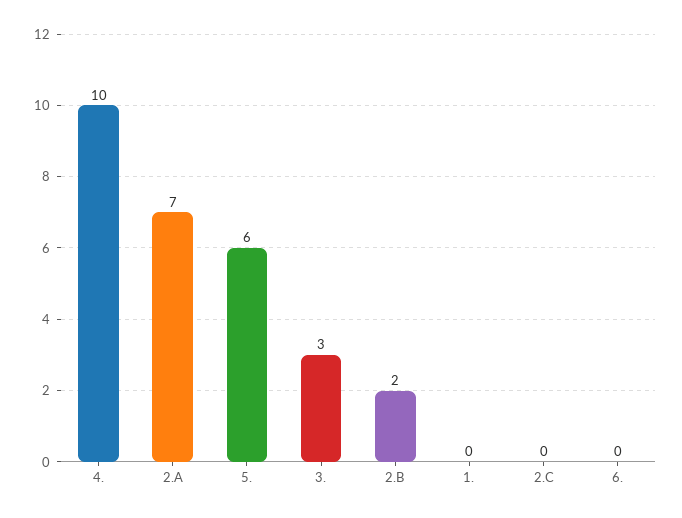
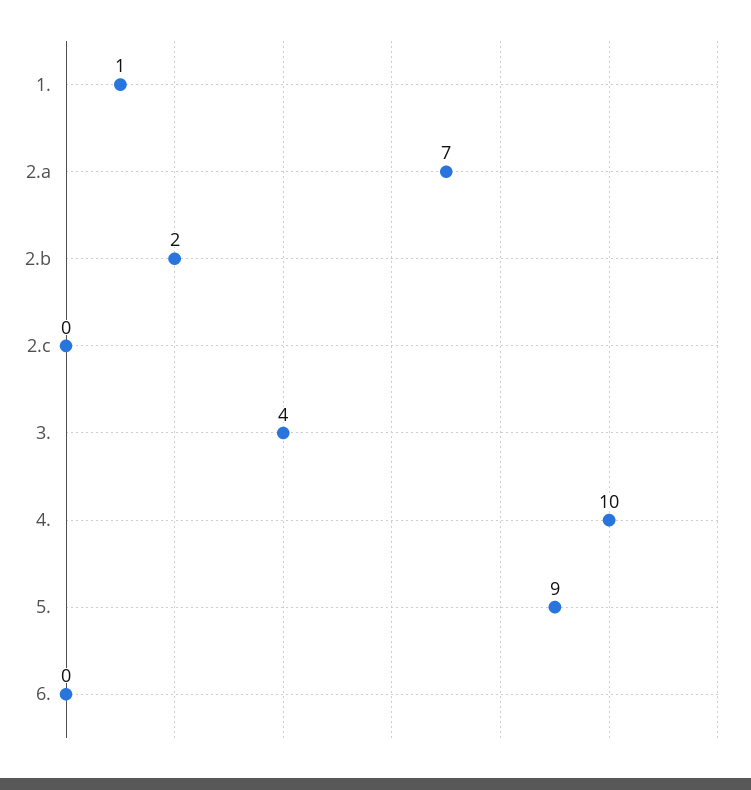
5.: 6 -> 9
3.: 3 -> 4
1.: 0 -> 1

